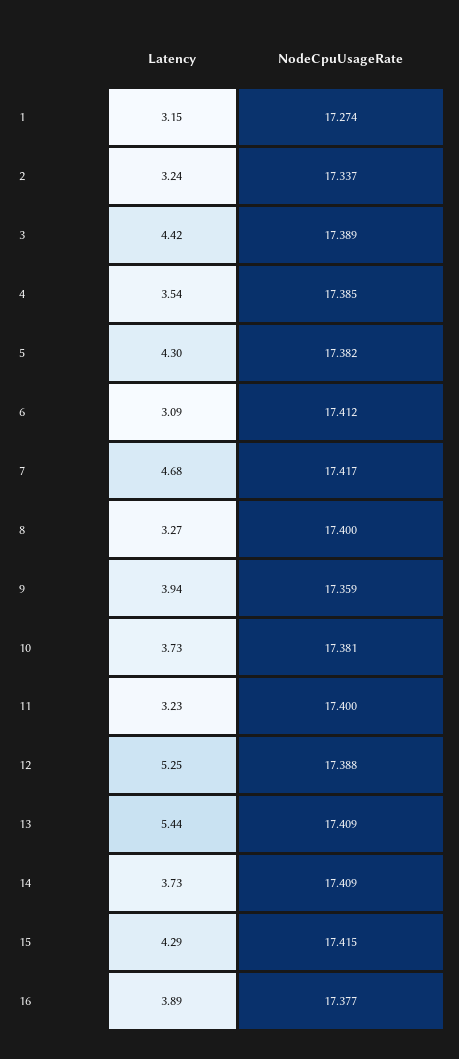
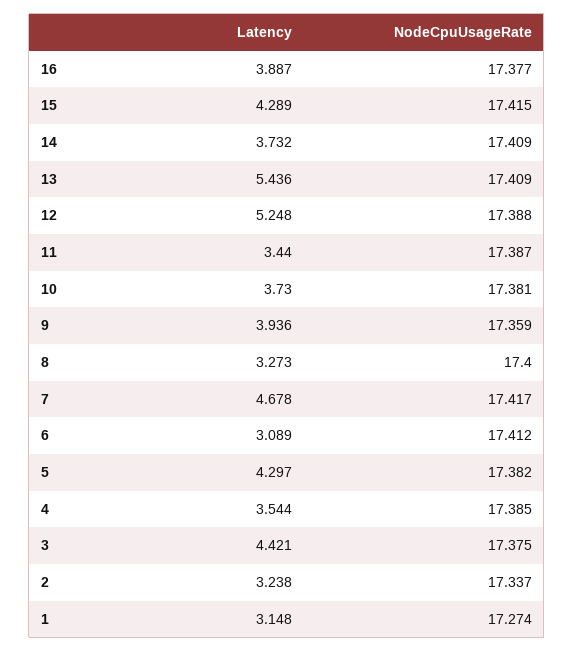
NodeCpuUsageRate, 3: 17.389 -> 17.375
Latency, 11: 3.23 -> 3.44
NodeCpuUsageRate, 11: 17.4 -> 17.387

